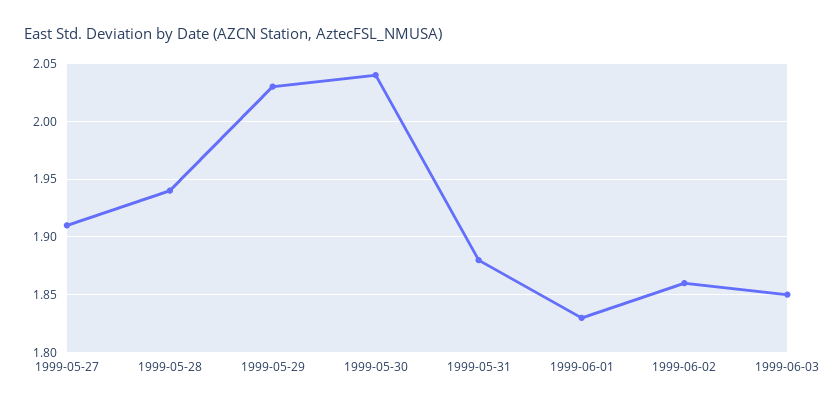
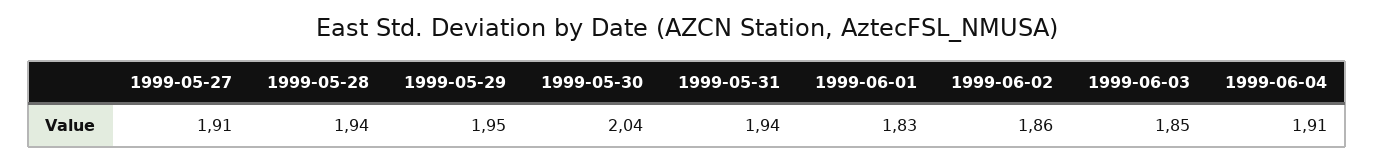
1999-05-29: 2.03 -> 1.95
1999-05-31: 1.88 -> 1.94
1999-06-04: none -> 1.91

